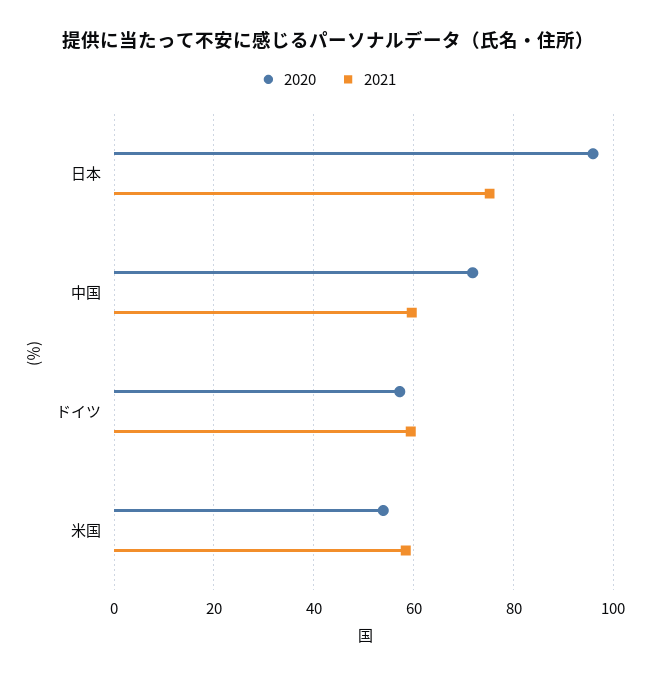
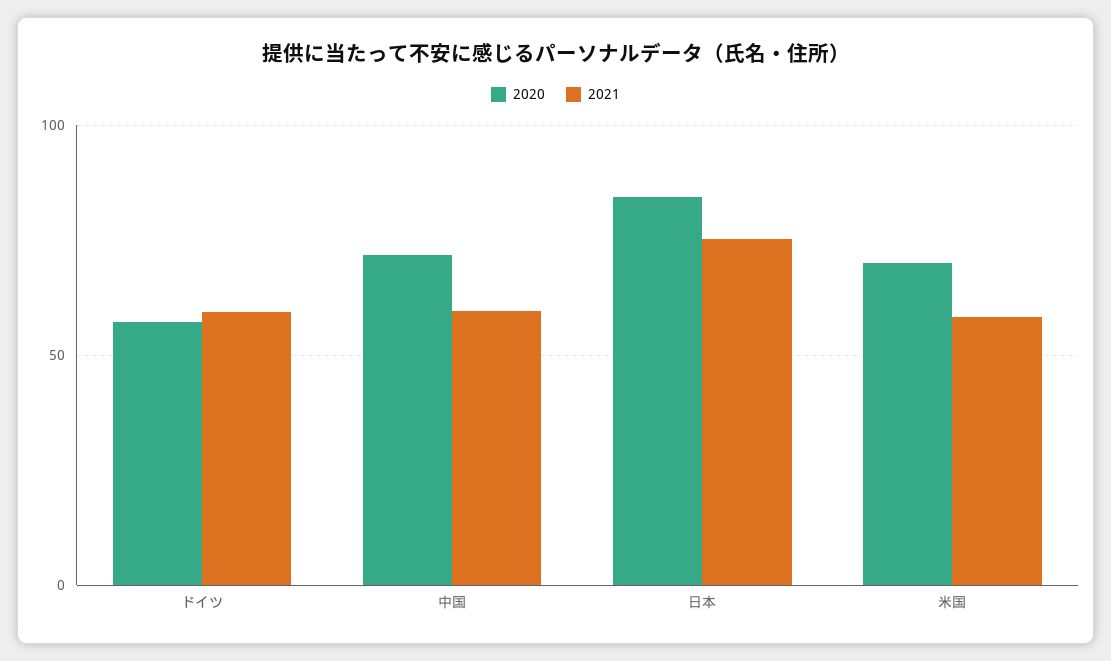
2020, 日本: 96 -> 85
2020, 米国: 54 -> 70

